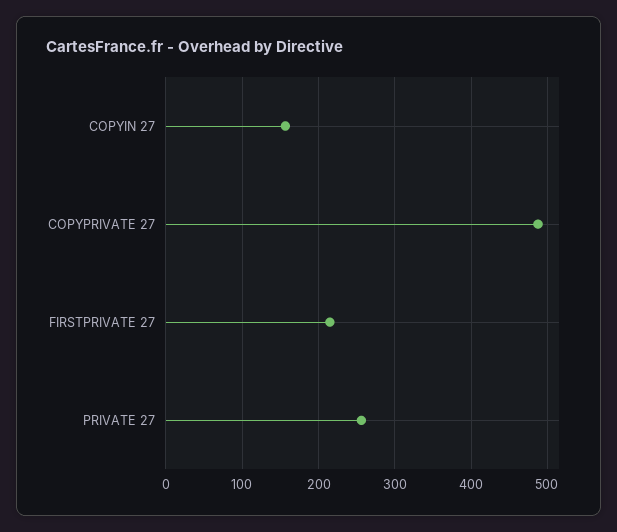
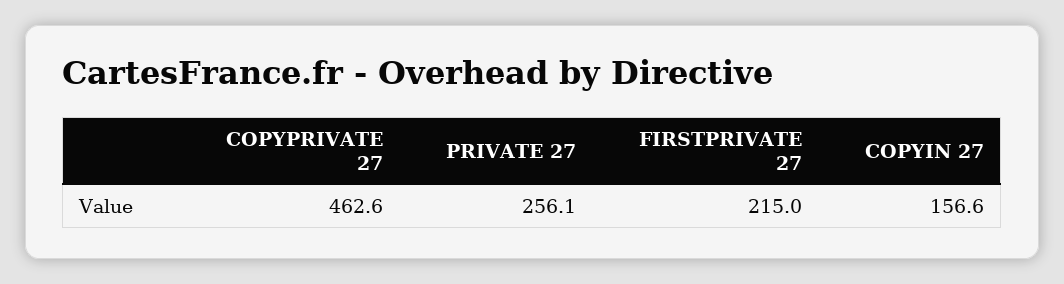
COPYPRIVATE 27: 490 -> 462.6

